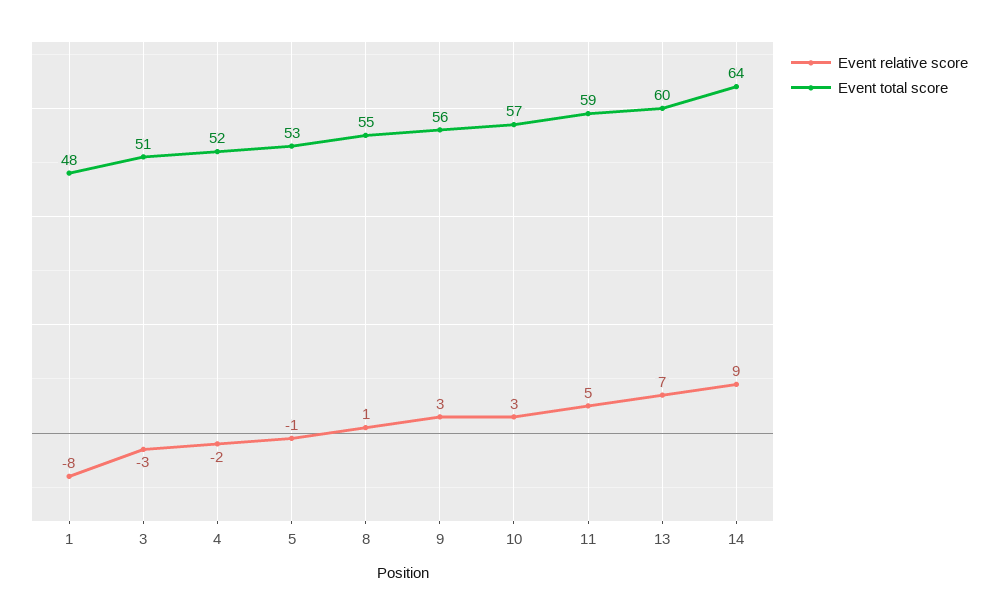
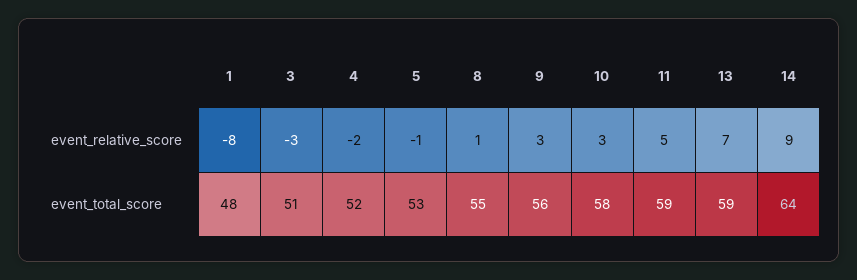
Event total score, 10: 57 -> 58
Event total score, 13: 60 -> 59

